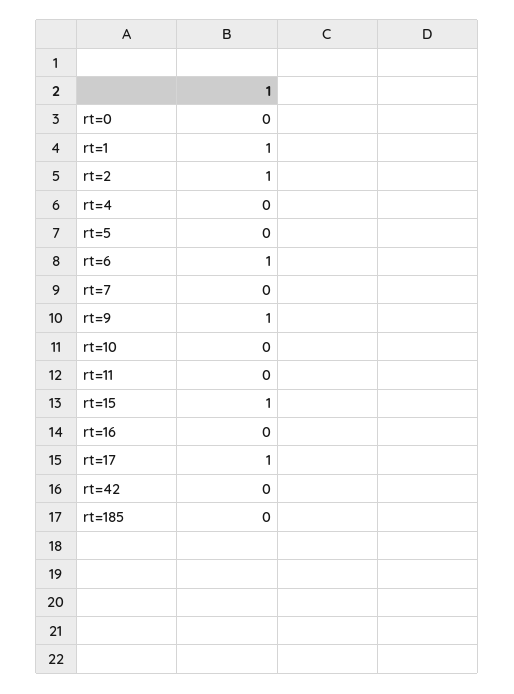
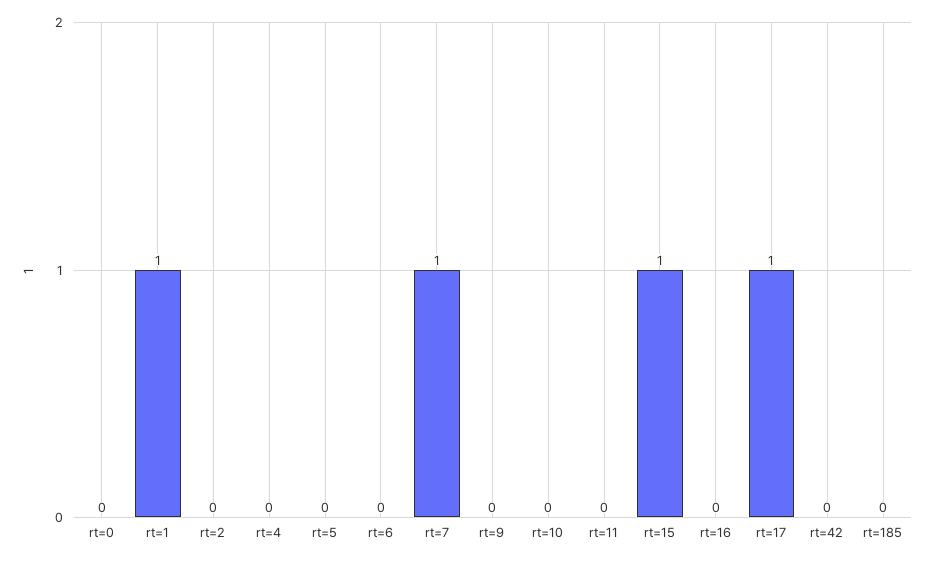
rt=2: 1 -> 0
rt=6: 1 -> 0
rt=7: 0 -> 1
rt=9: 1 -> 0

